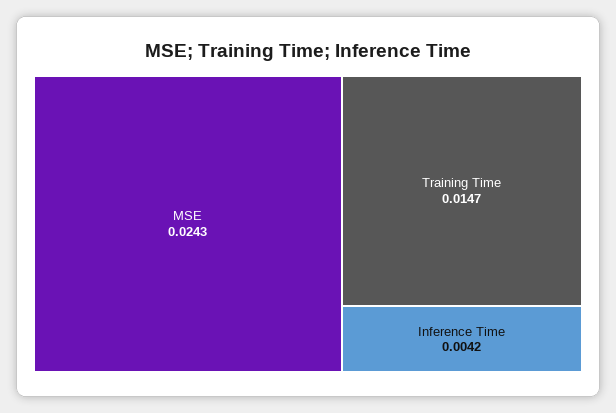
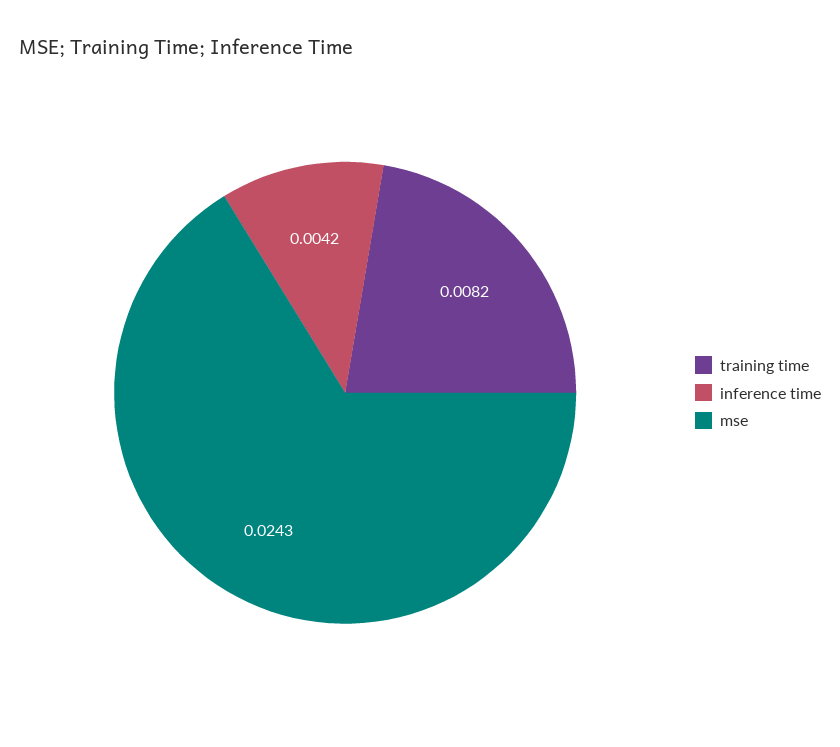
Training Time: 0.0147 -> 0.0082

